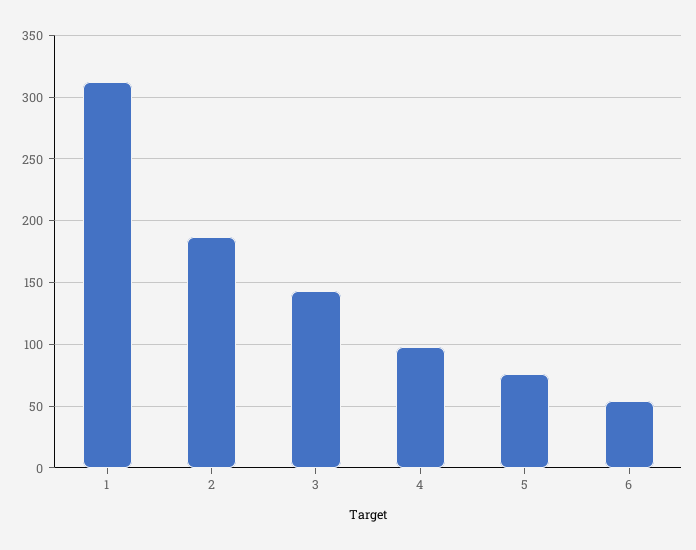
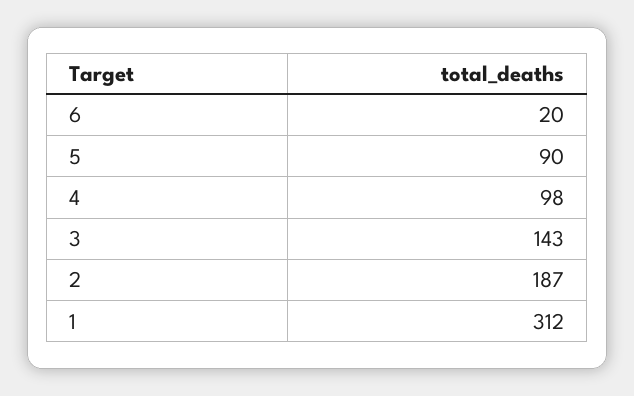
5: 75 -> 90
6: 55 -> 20

